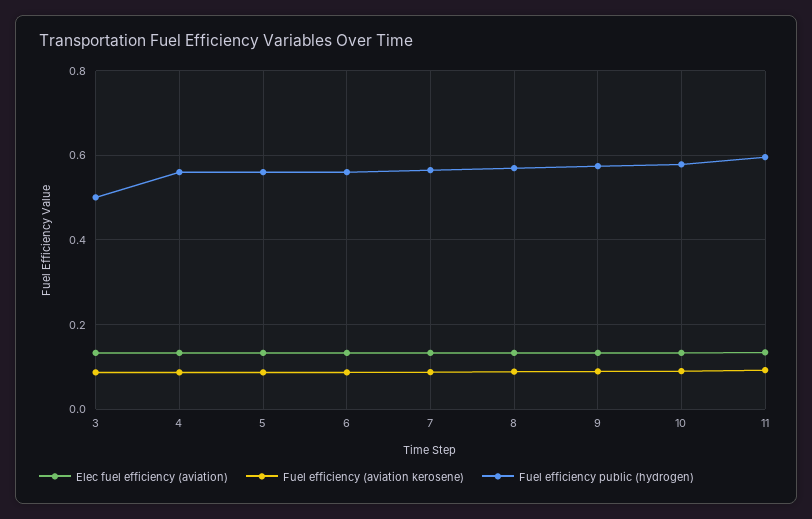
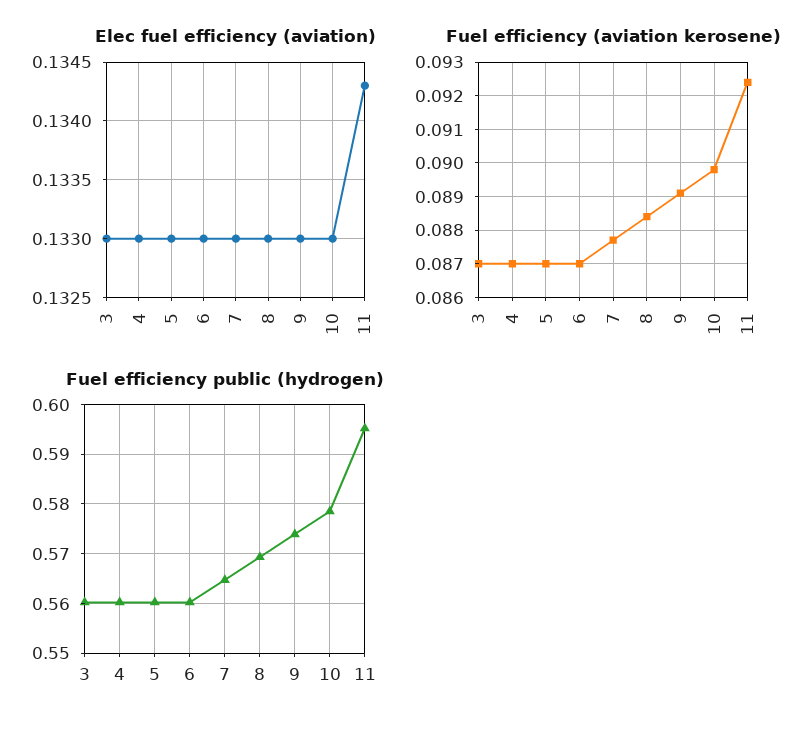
Fuel efficiency public (hydrogen), 3: 0.5 -> 0.56

